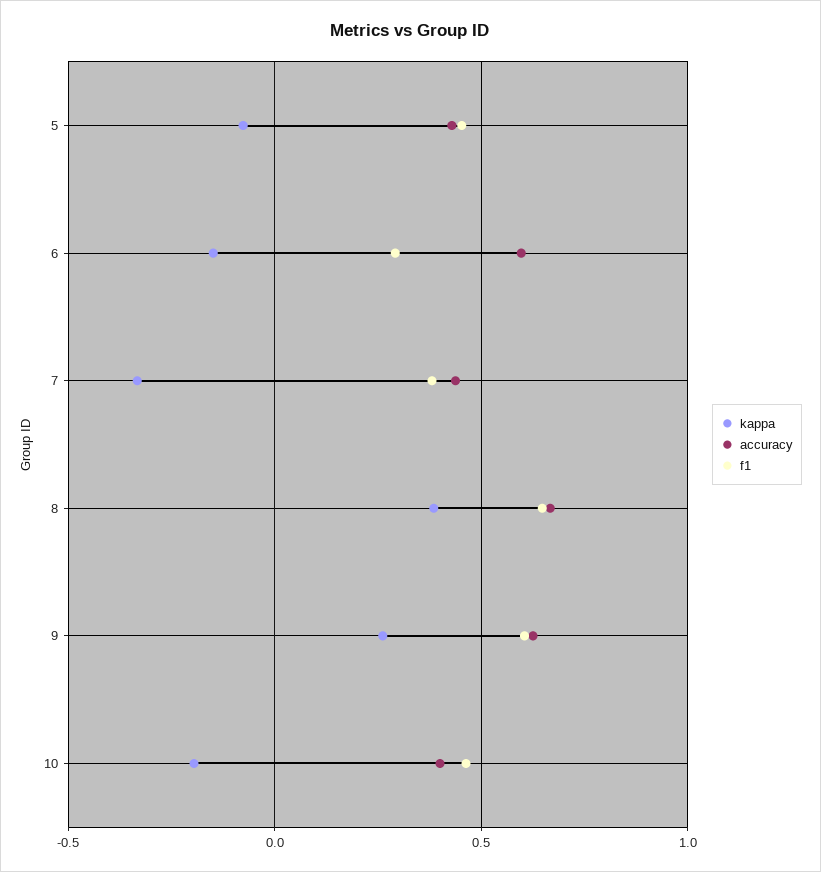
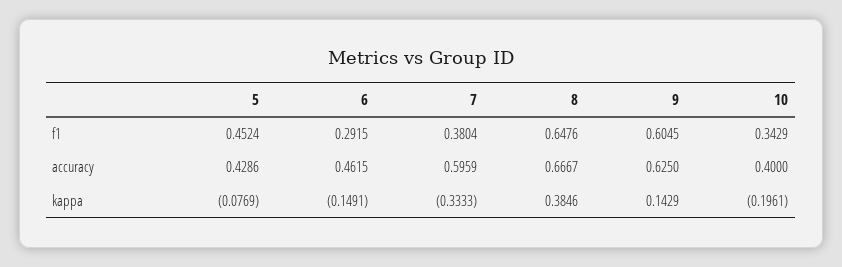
accuracy, 6: 0.6 -> 0.4615
accuracy, 7: 0.45 -> 0.5959
kappa, 9: 0.25 -> 0.1429
f1, 10: 0.45 -> 0.3429

